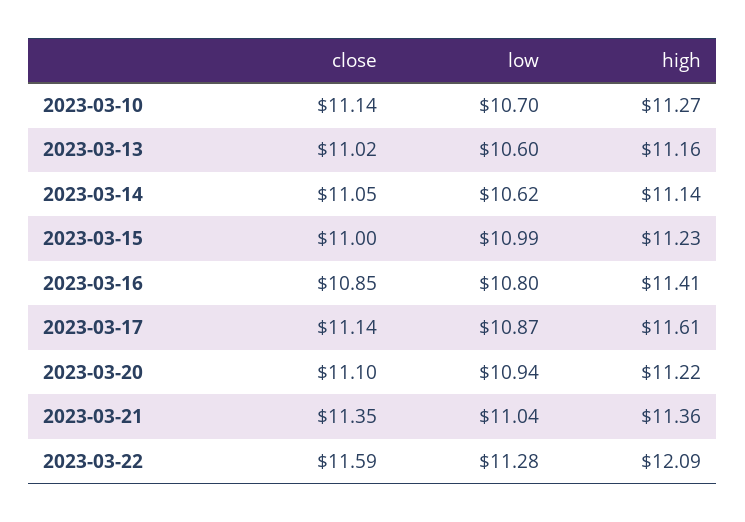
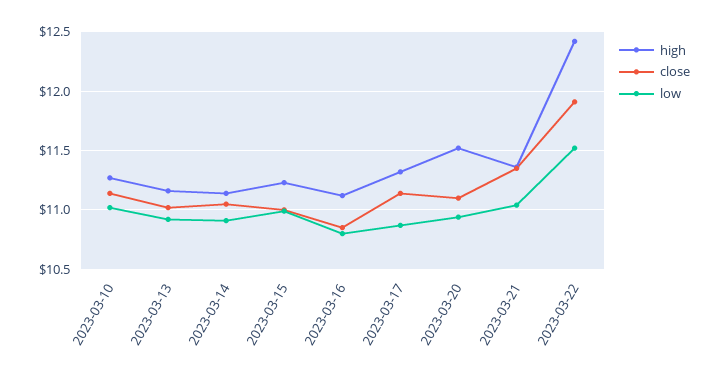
low, 2023-03-10: 10.7 -> 11
low, 2023-03-13: 10.6 -> 10.9
low, 2023-03-14: 10.62 -> 10.9
high, 2023-03-16: 11.41 -> 11.1
high, 2023-03-17: 11.61 -> 11.3
high, 2023-03-20: 11.22 -> 11.5
close, 2023-03-22: 11.59 -> 11.9
low, 2023-03-22: 11.28 -> 11.5
high, 2023-03-22: 12.09 -> 12.4

